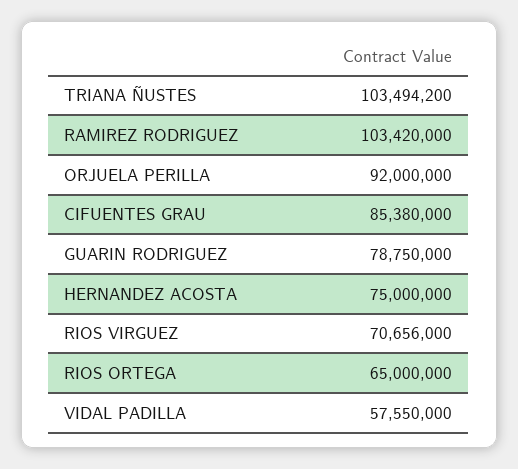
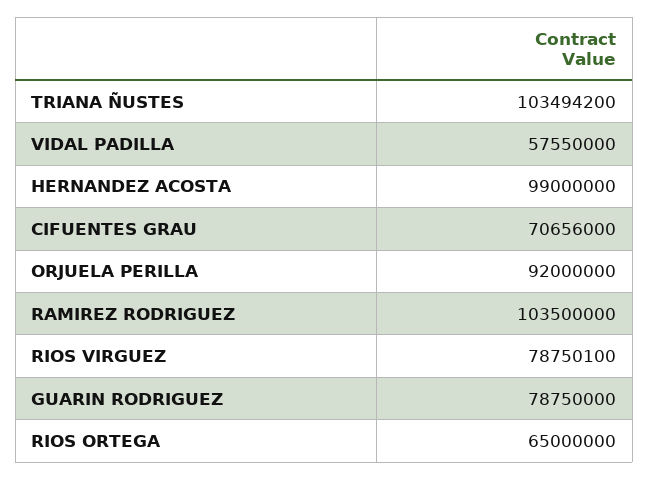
RAMIREZ RODRIGUEZ: 103420000 -> 103500000
CIFUENTES GRAU: 85380000 -> 70656000
HERNANDEZ ACOSTA: 75000000 -> 99000000
RIOS VIRGUEZ: 70656000 -> 78750100

